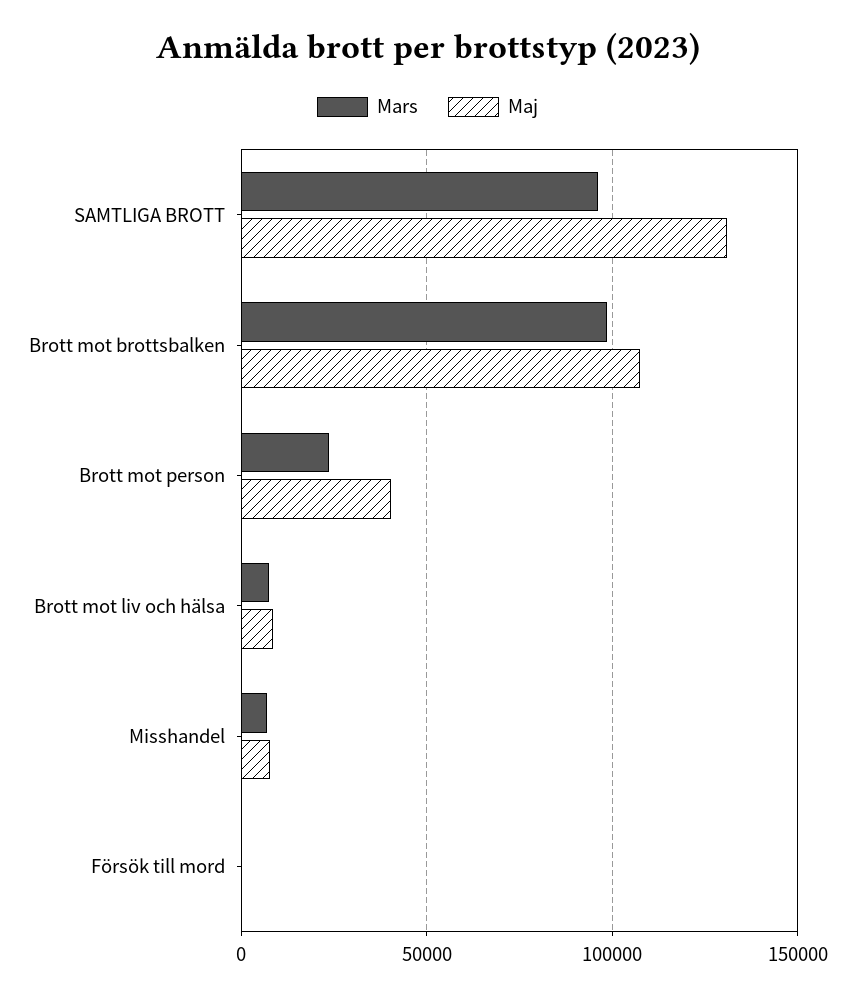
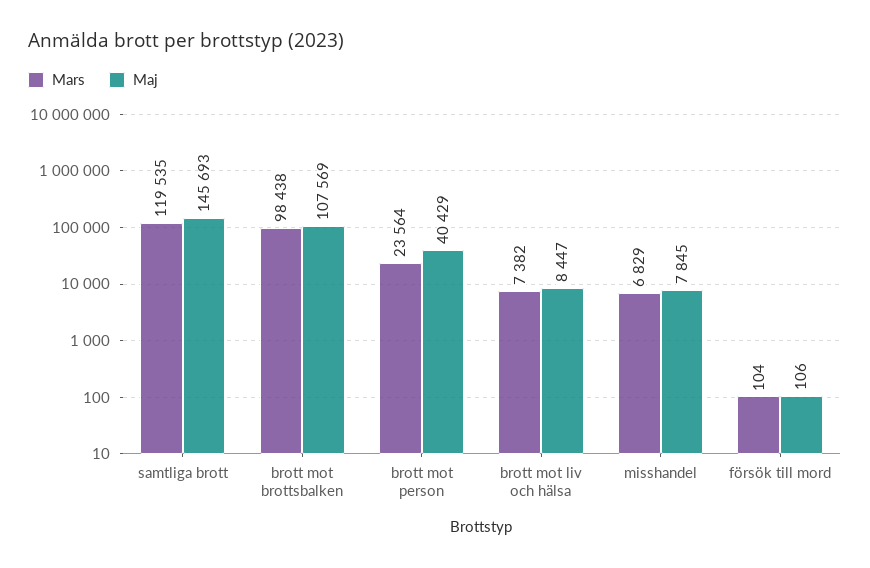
Mars, SAMTLIGA BROTT: 95000 -> 119535
Maj, SAMTLIGA BROTT: 130000 -> 145693

